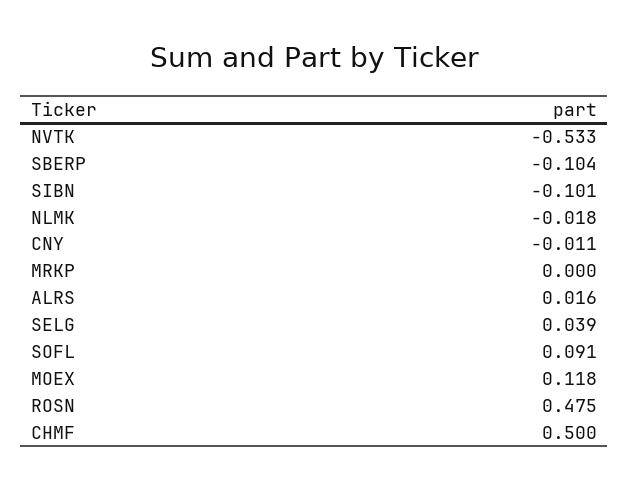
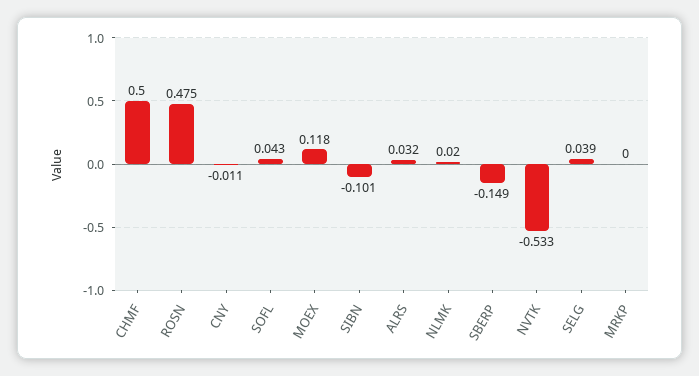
SBERP: -0.104 -> -0.149
NLMK: -0.018 -> 0.02
ALRS: 0.016 -> 0.032
SOFL: 0.091 -> 0.043

